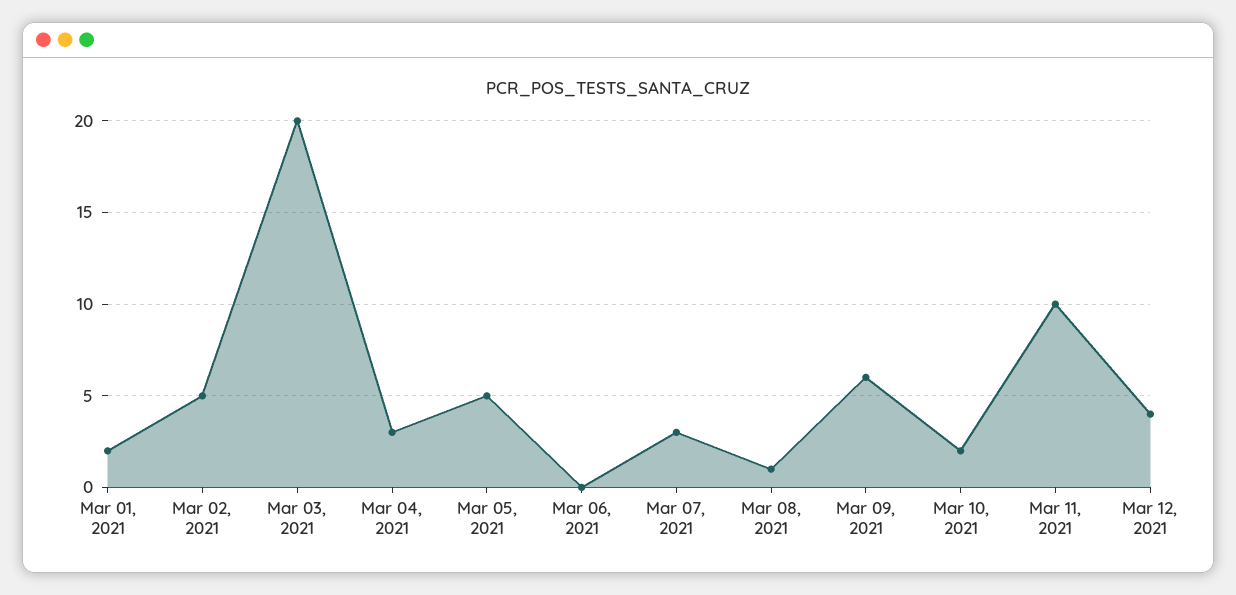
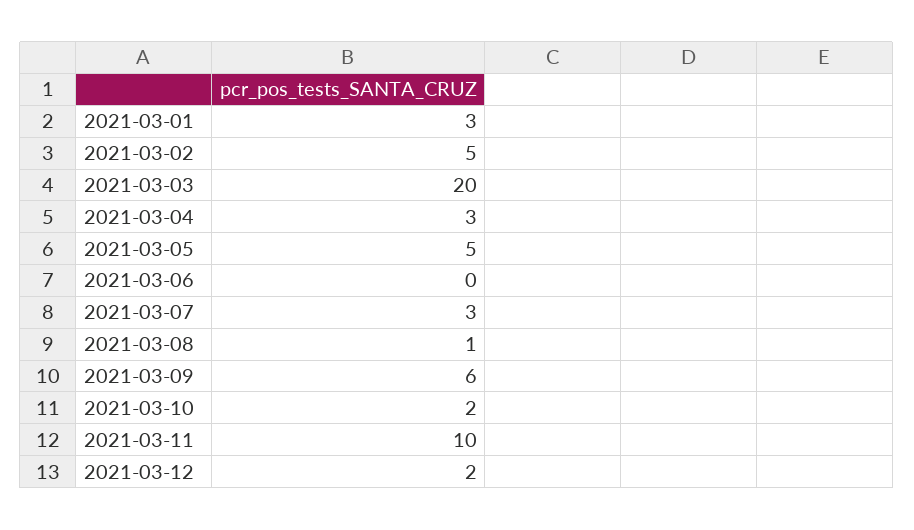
Mar 01, 2021: 2 -> 3
Mar 12, 2021: 4 -> 2

